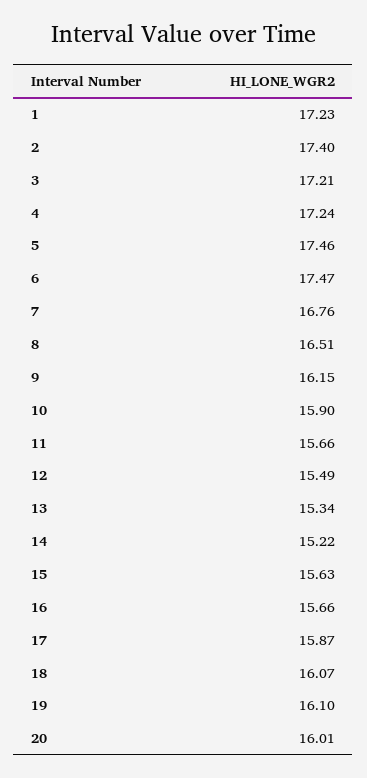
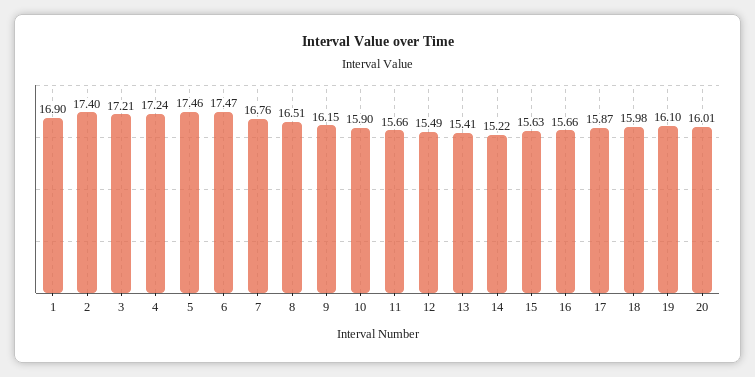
1: 17.23 -> 16.9
13: 15.34 -> 15.41
18: 16.07 -> 15.98

